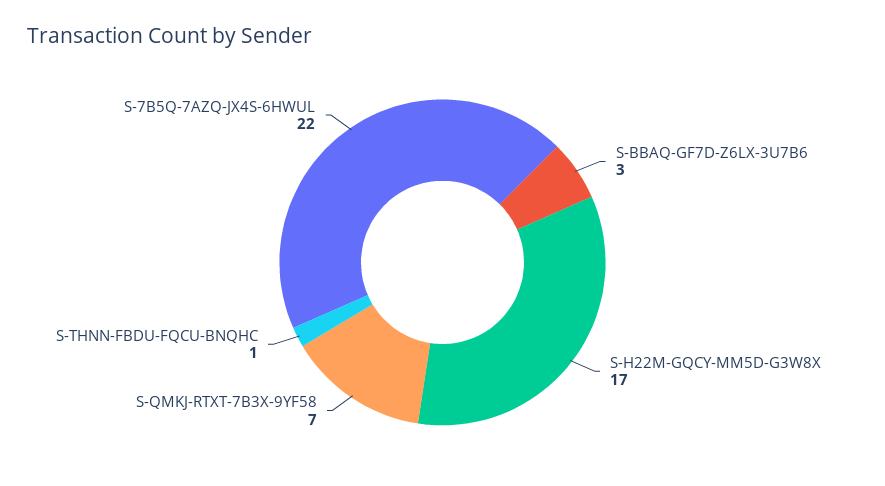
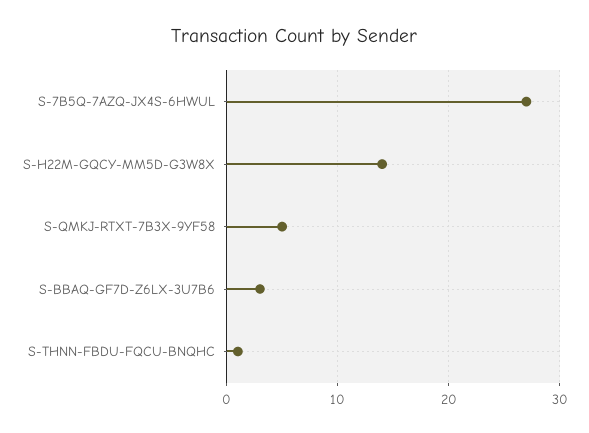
S-H22M-GQCY-MM5D-G3W8X: 17 -> 14
S-QMKJ-RTXT-7B3X-9YF58: 7 -> 5
S-7B5Q-7AZQ-JX4S-6HWUL: 22 -> 27

